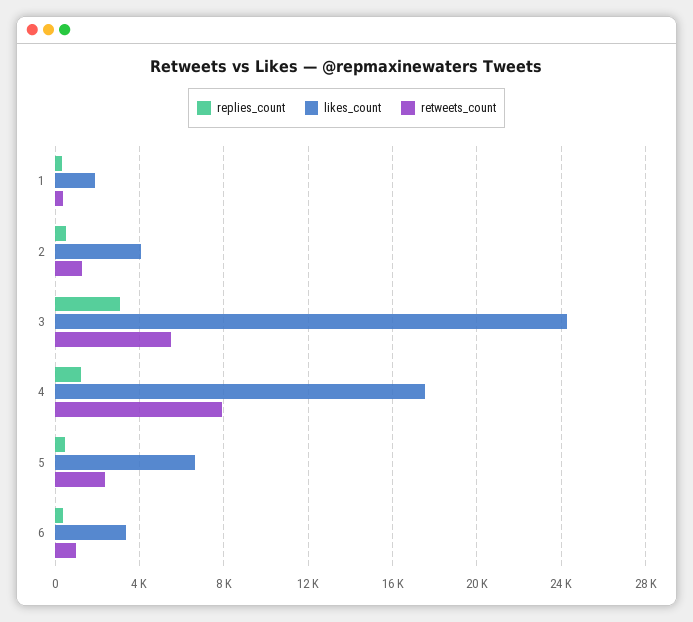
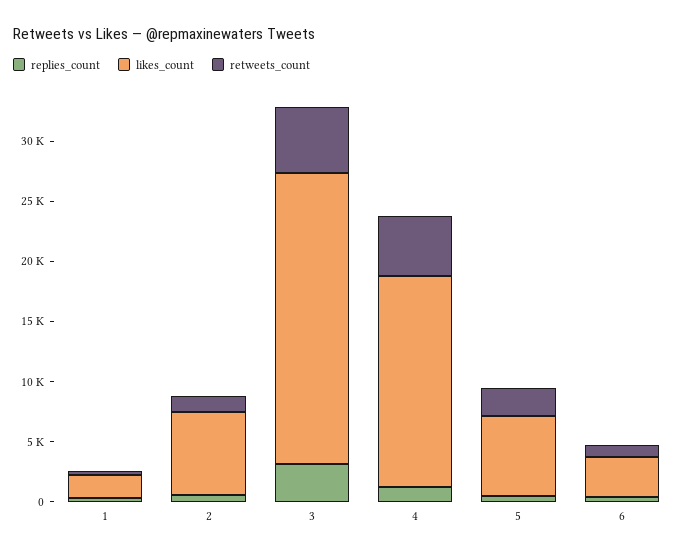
likes_count, 2: 4000 -> 7000
retweets_count, 4: 8000 -> 5000

